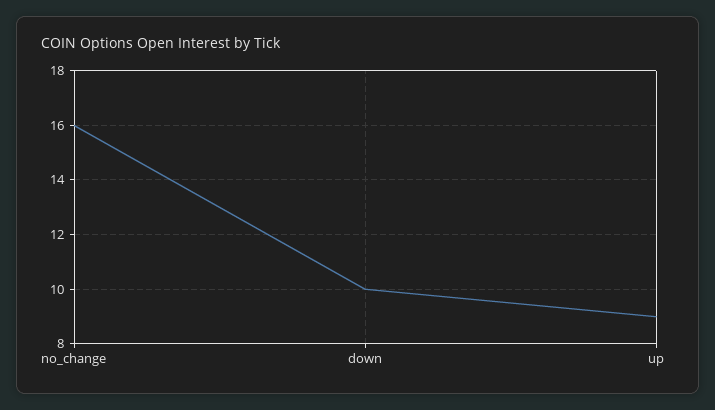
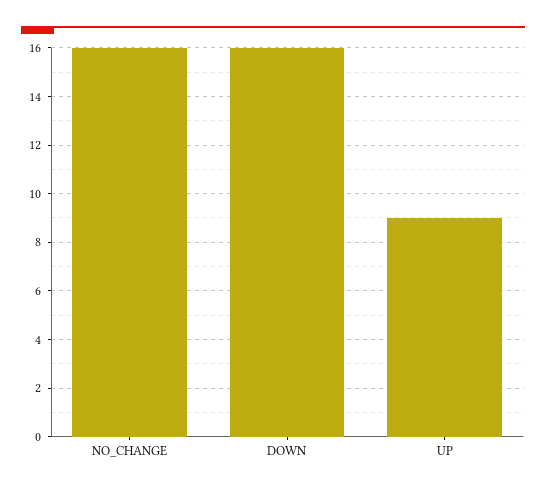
down: 10 -> 16

